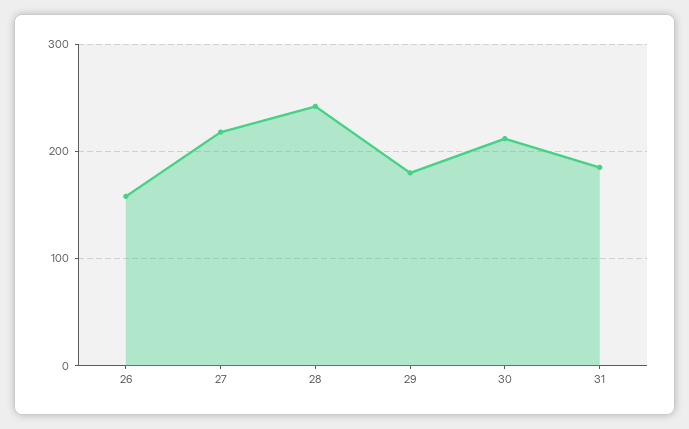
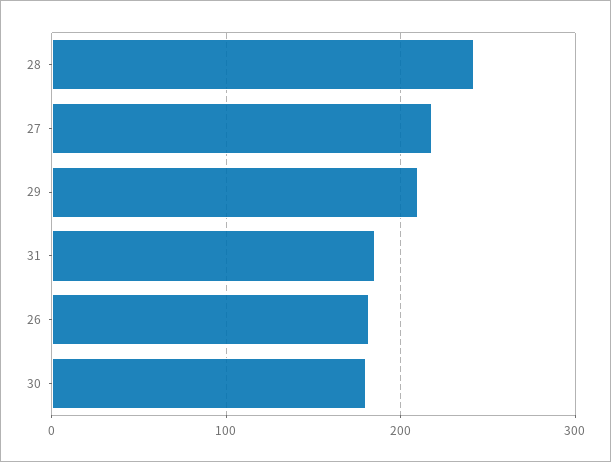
26: 160 -> 180
29: 180 -> 210
30: 210 -> 180

